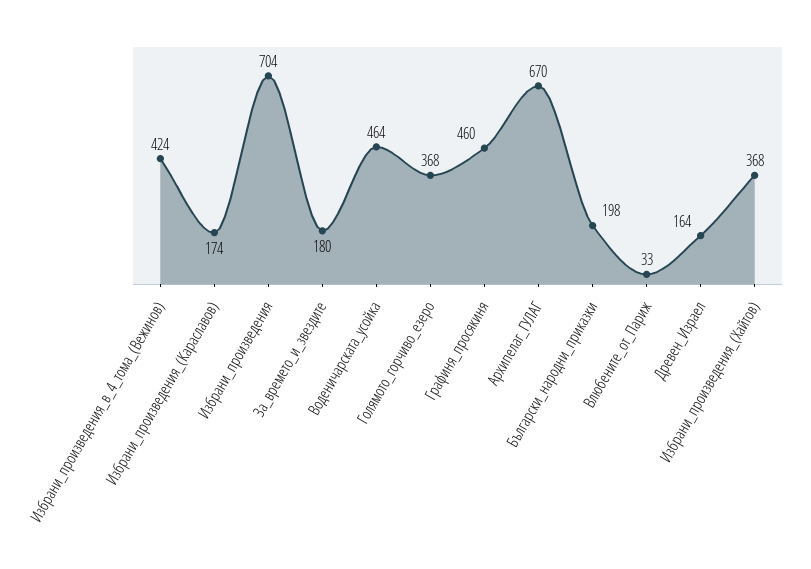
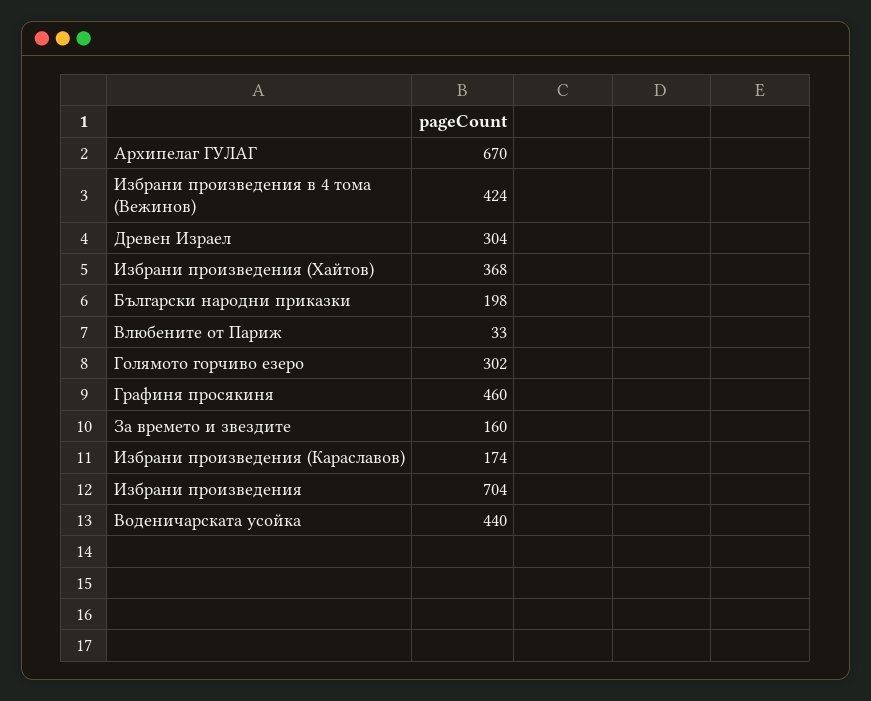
За_времето_и_звездите: 180 -> 160
Воденичарската_усойка: 464 -> 440
Голямото_горчиво_езеро: 368 -> 302
Древен_Израел: 164 -> 304

